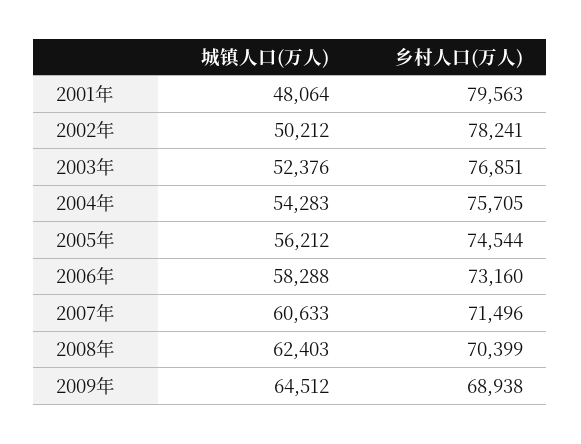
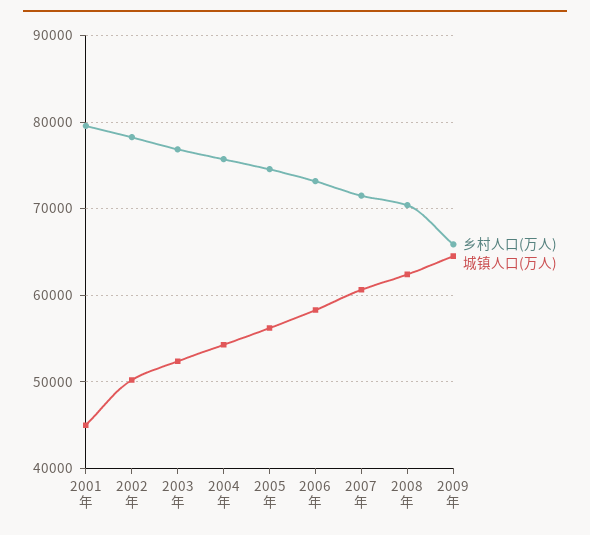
城镇人口(万人), 2001年: 48064 -> 45000
乡村人口(万人), 2009年: 68938 -> 66000

